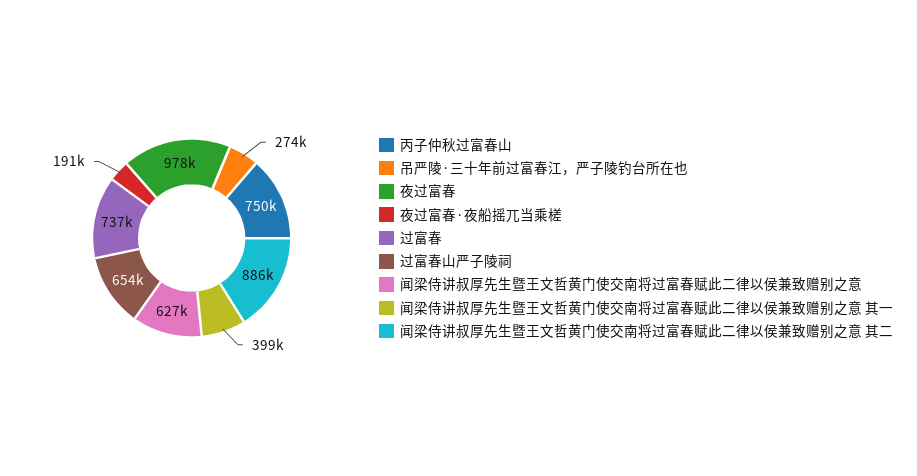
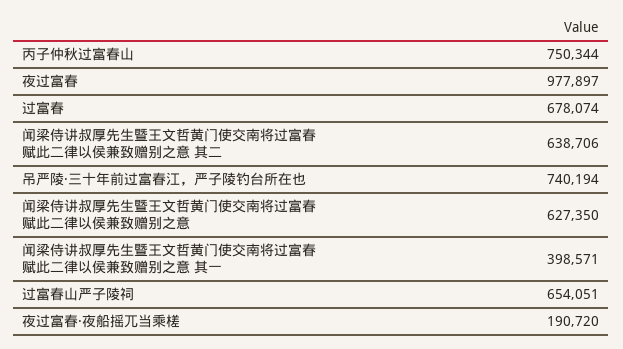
吊严陵·三十年前过富春江，严子陵钓台所在也: 274000 -> 740194
过富春: 737000 -> 678074
闻梁侍讲叔厚先生暨王文哲黄门使交南将过富春赋此二律以侯兼致赠别之意 其二: 886000 -> 638706

